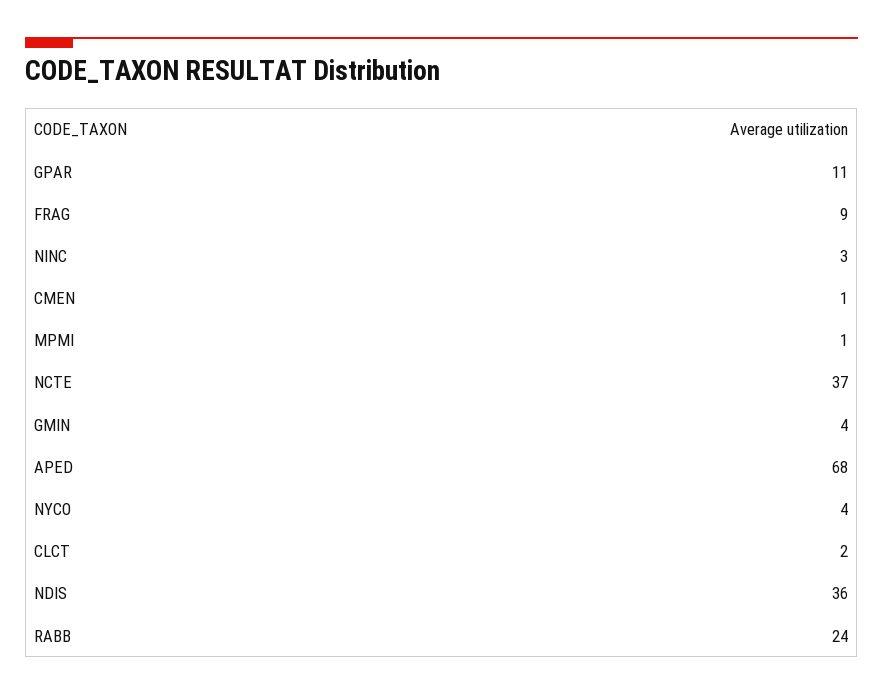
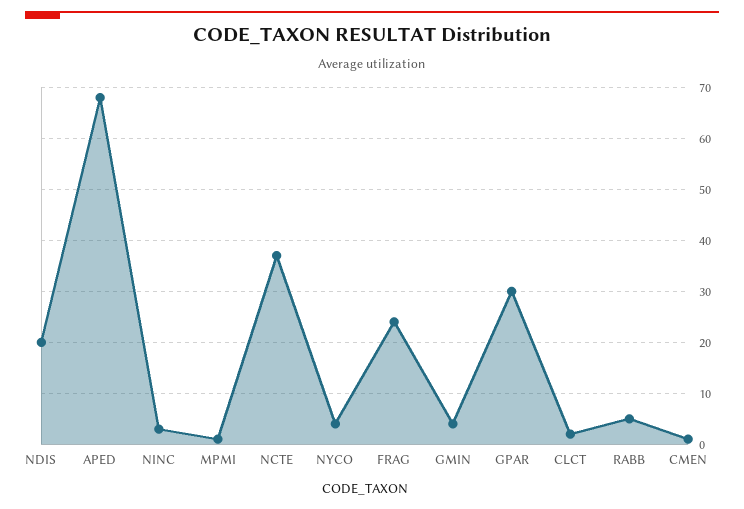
GPAR: 11 -> 30
FRAG: 9 -> 25
NDIS: 36 -> 20
RABB: 24 -> 5

